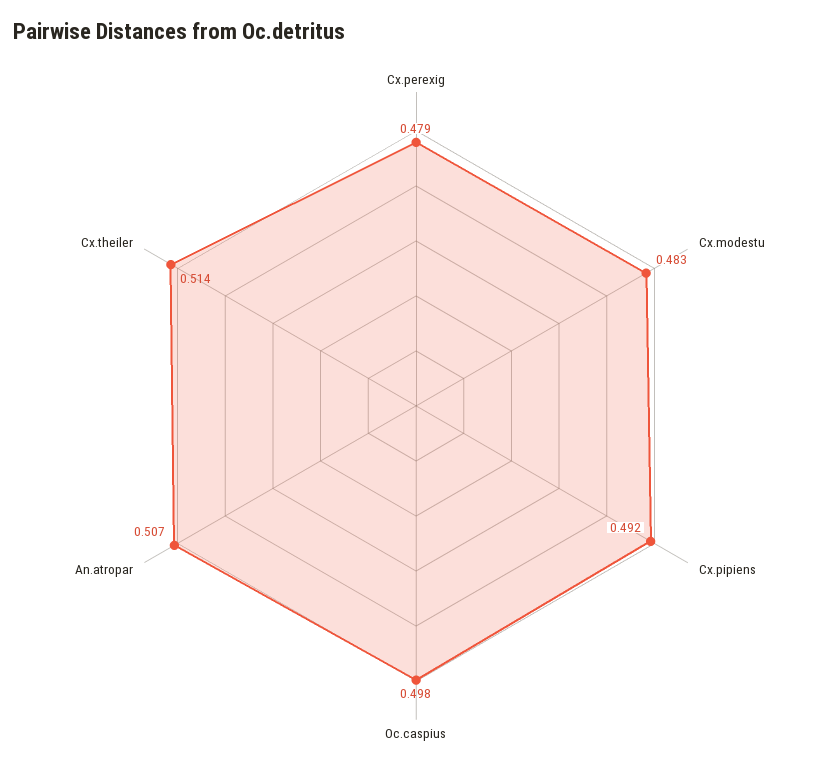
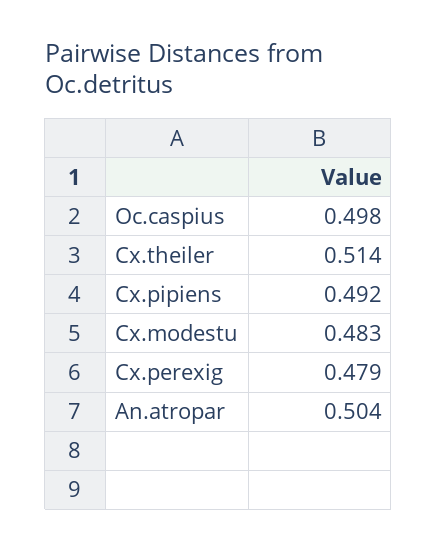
An.atropar: 0.507 -> 0.504

